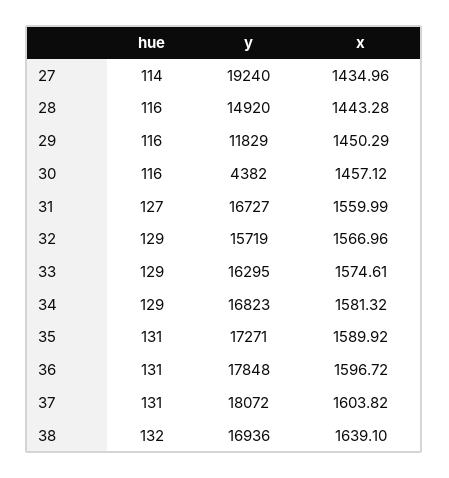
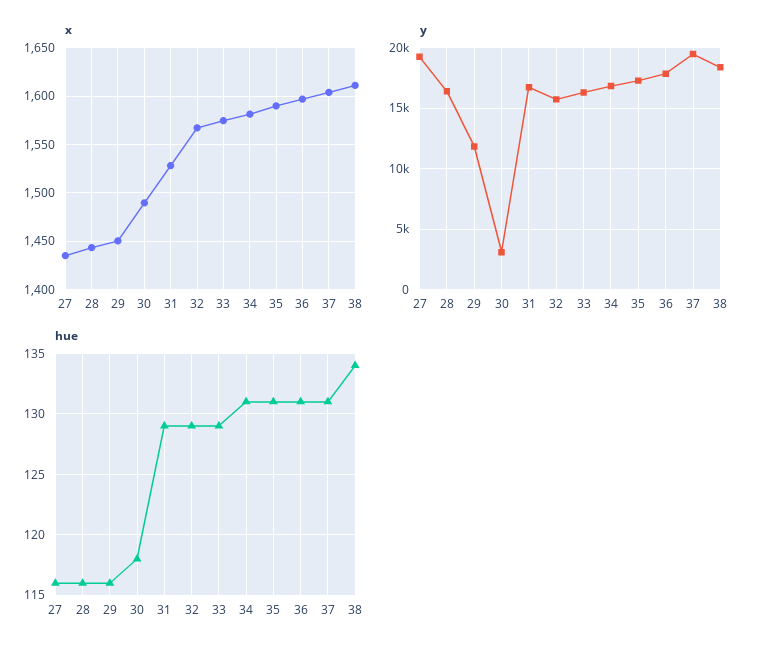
hue, 27: 114 -> 116
y, 28: 14920 -> 16500
hue, 30: 116 -> 118
y, 30: 4382 -> 3000
x, 30: 1457.12 -> 1490
hue, 31: 127 -> 129
x, 31: 1559.99 -> 1530
hue, 34: 129 -> 131
y, 37: 18072 -> 19500
hue, 38: 132 -> 134
y, 38: 16936 -> 18500
x, 38: 1639.1 -> 1610

